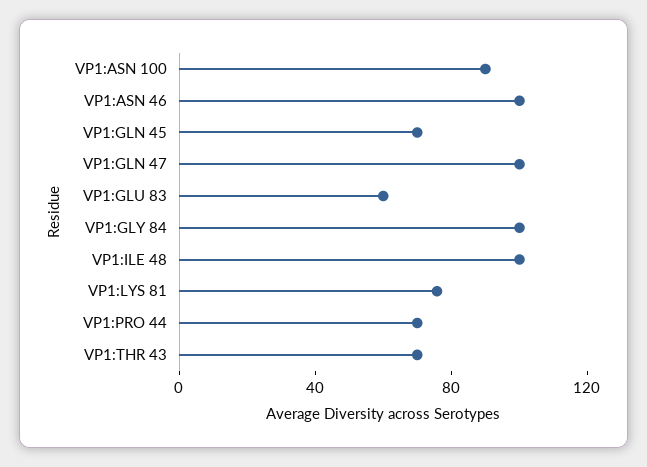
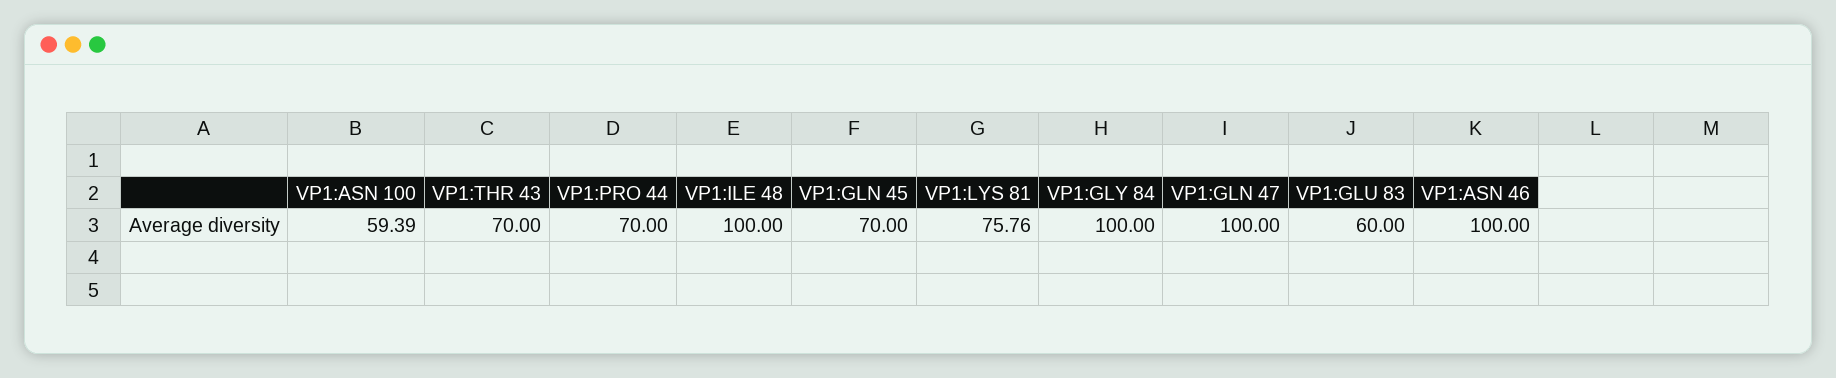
VP1:ASN 100: 90 -> 59.39

